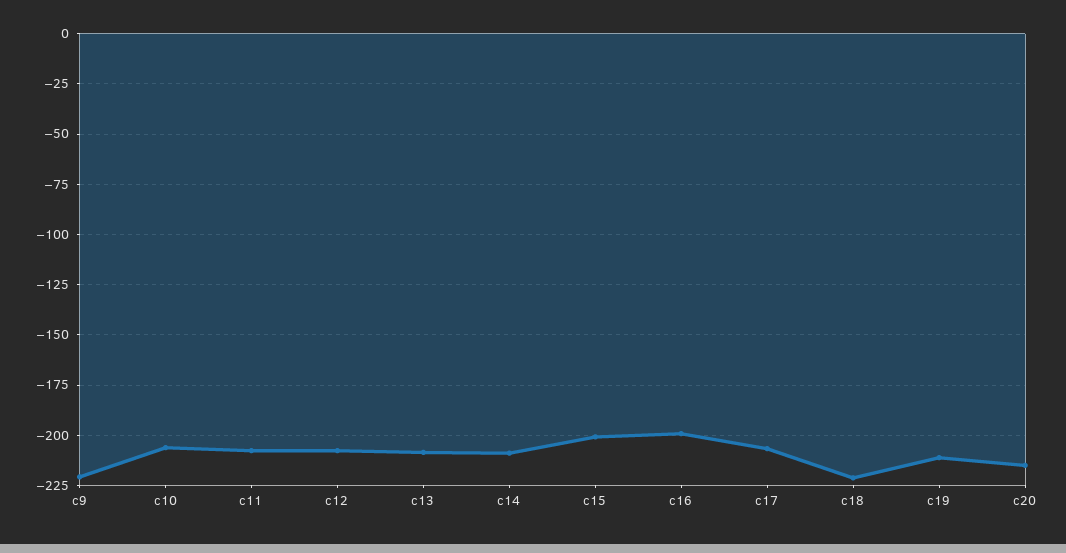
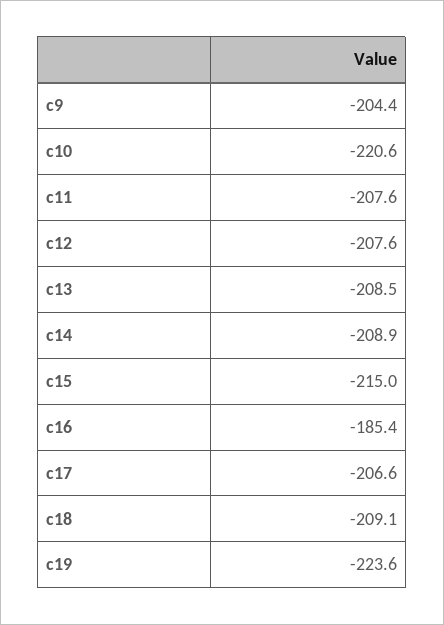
c9: -220 -> -204.4
c10: -205 -> -220.6
c15: -200 -> -215
c16: -200 -> -185.4
c18: -220 -> -209.1
c19: -210 -> -223.6
c20: -215 -> none

